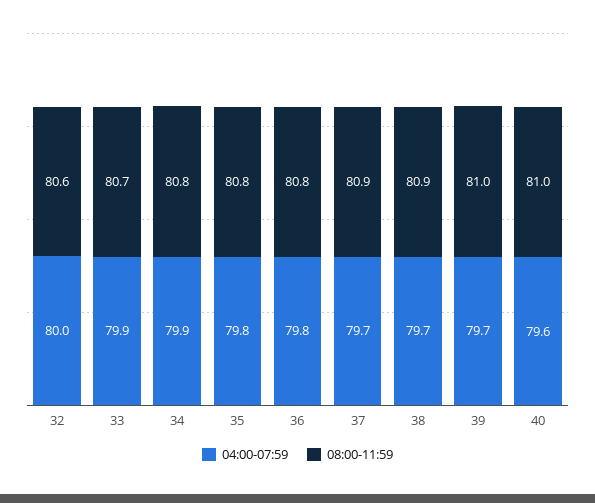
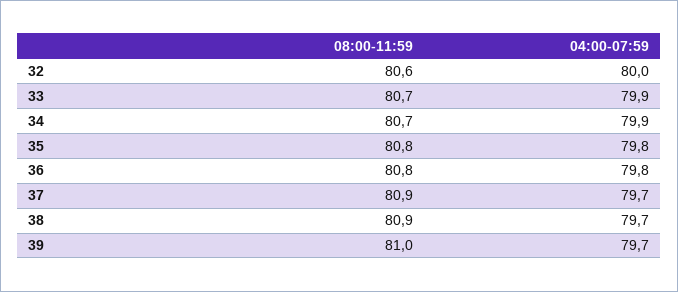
08:00-11:59, 34: 80.8 -> 80.7
04:00-07:59, 40: 79.6 -> none
08:00-11:59, 40: 81 -> none

